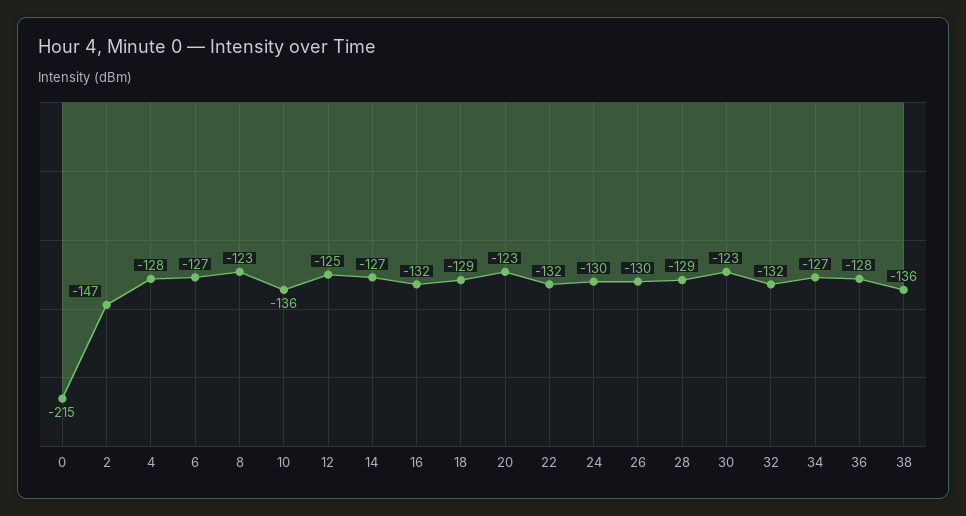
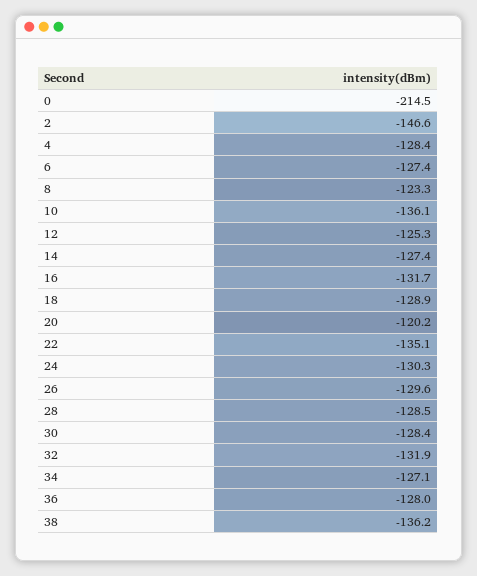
20: -123 -> -120.2
22: -132 -> -135.1
30: -123 -> -128.4

